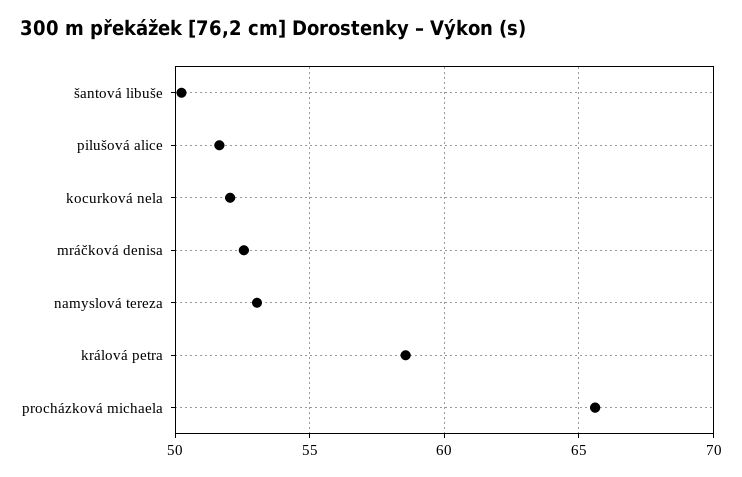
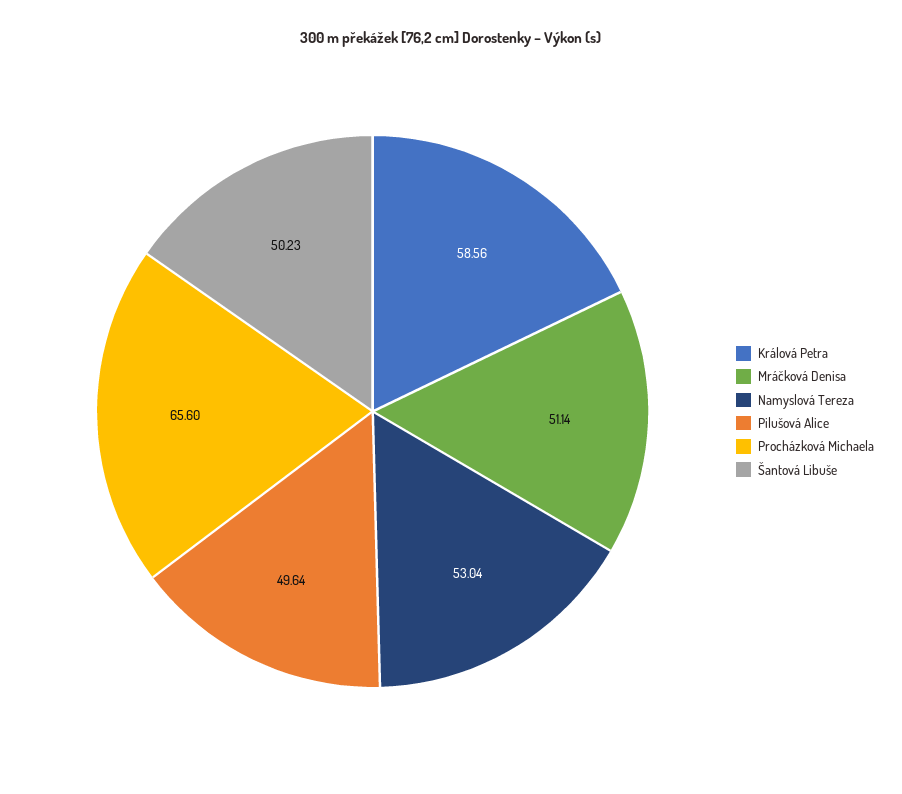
pilušová alice: 51.5 -> 49.64
kocurková nela: 52 -> none
mráčková denisa: 52.5 -> 51.14

